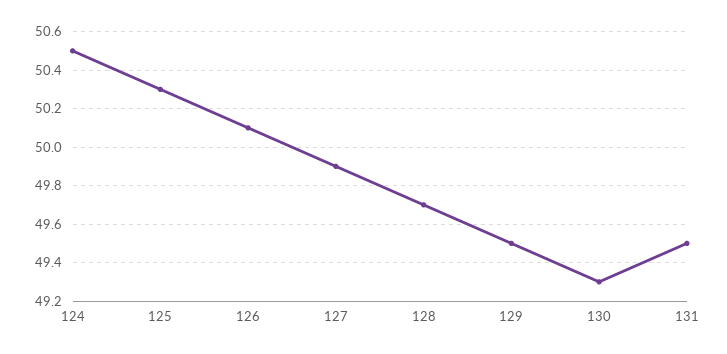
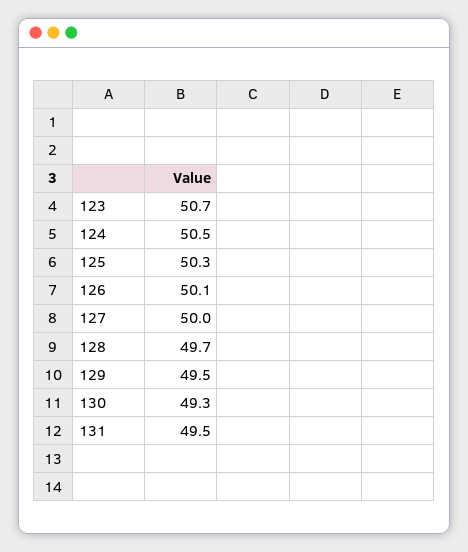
127: 49.9 -> 50
123: none -> 50.7

